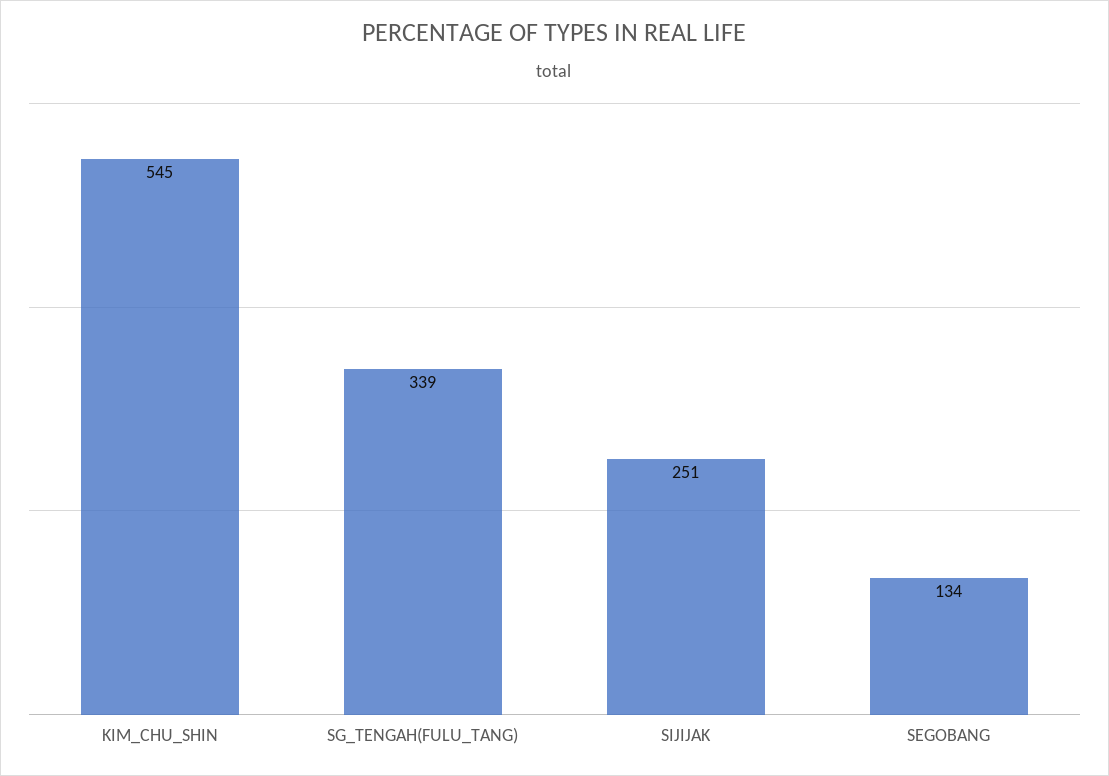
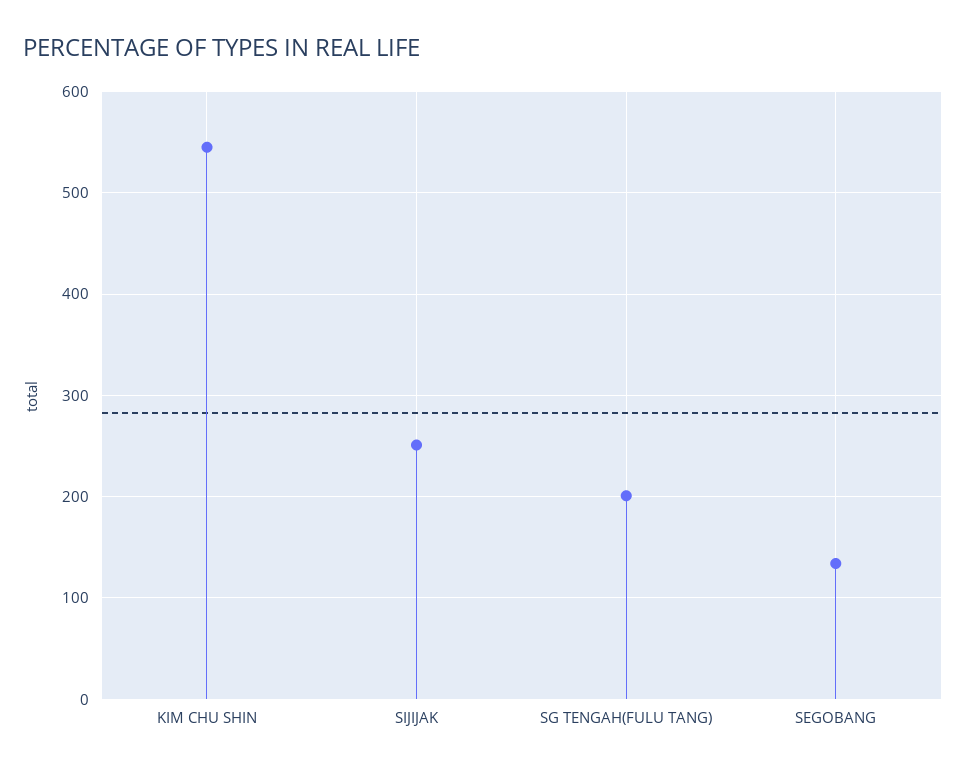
SG_TENGAH(FULU_TANG): 339 -> 200

